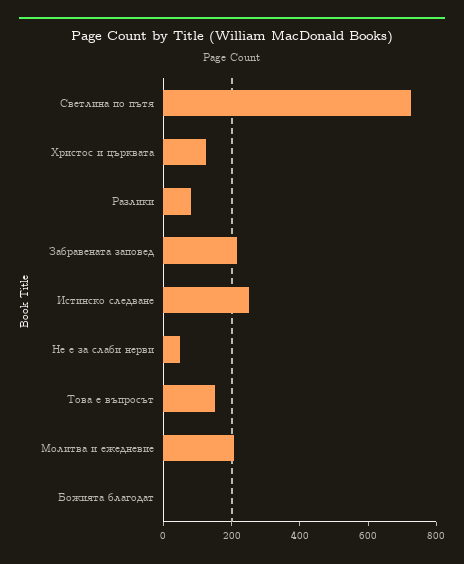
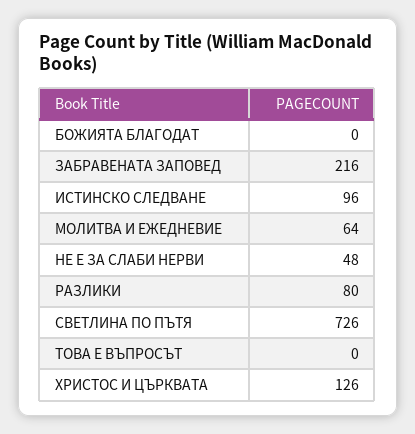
Истинско следване: 250 -> 96
Това е въпросът: 150 -> 0
Молитва и ежедневие: 200 -> 64

